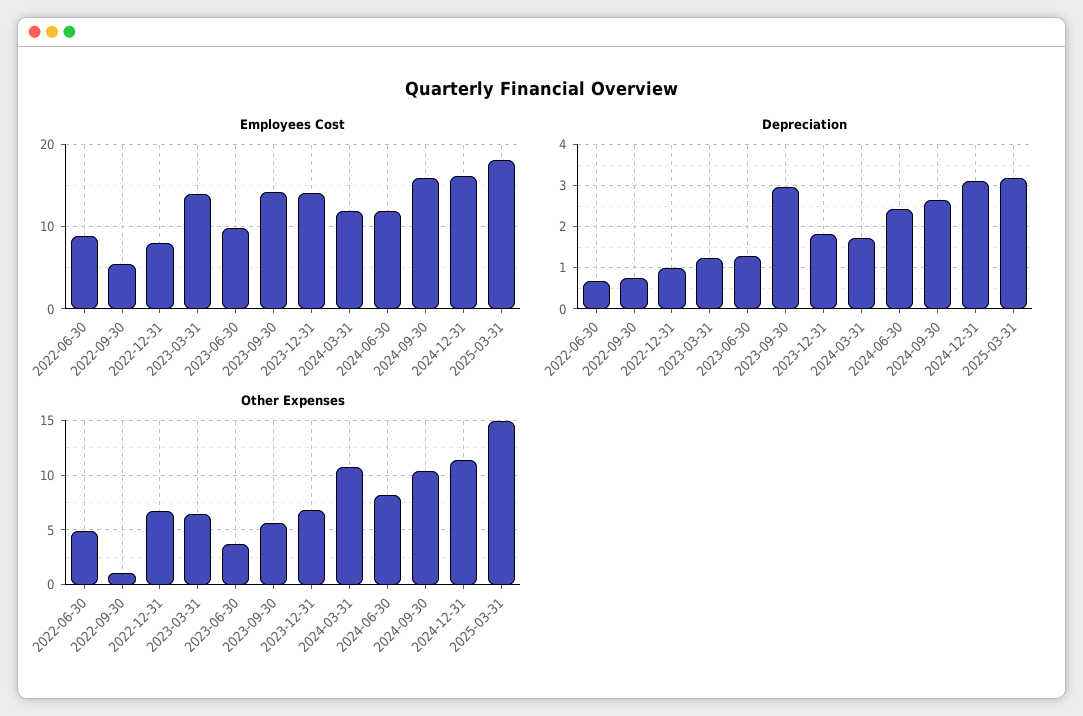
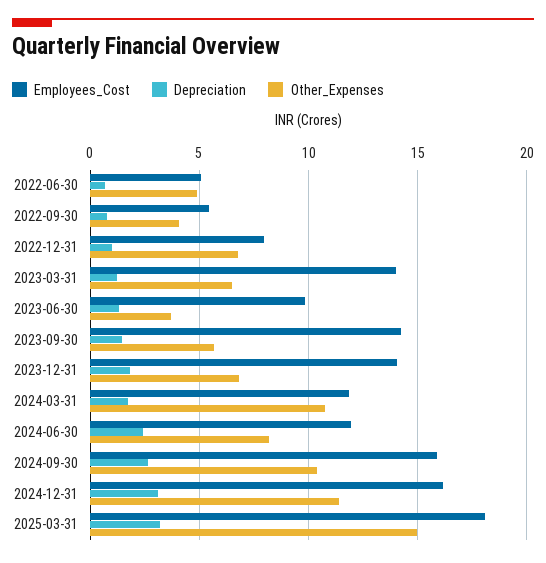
Employees Cost, 2022-06-30: 9 -> 5
Depreciation, 2023-09-30: 3 -> 1.5
Other Expenses, 2022-09-30: 1 -> 4

